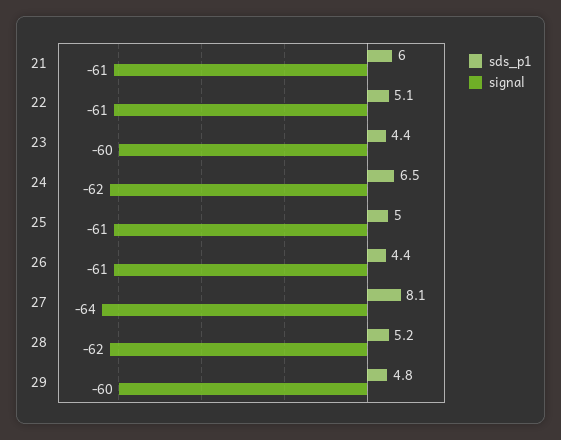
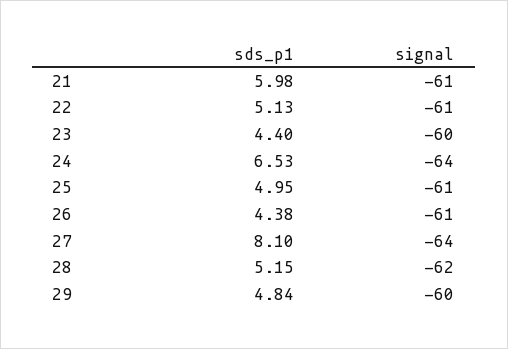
signal, 24: -62 -> -64

